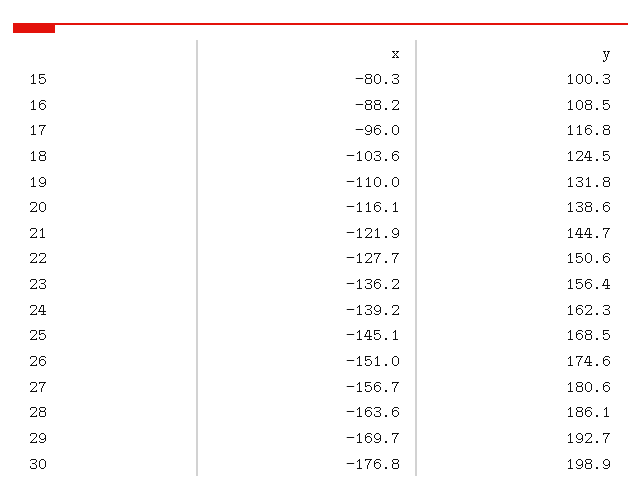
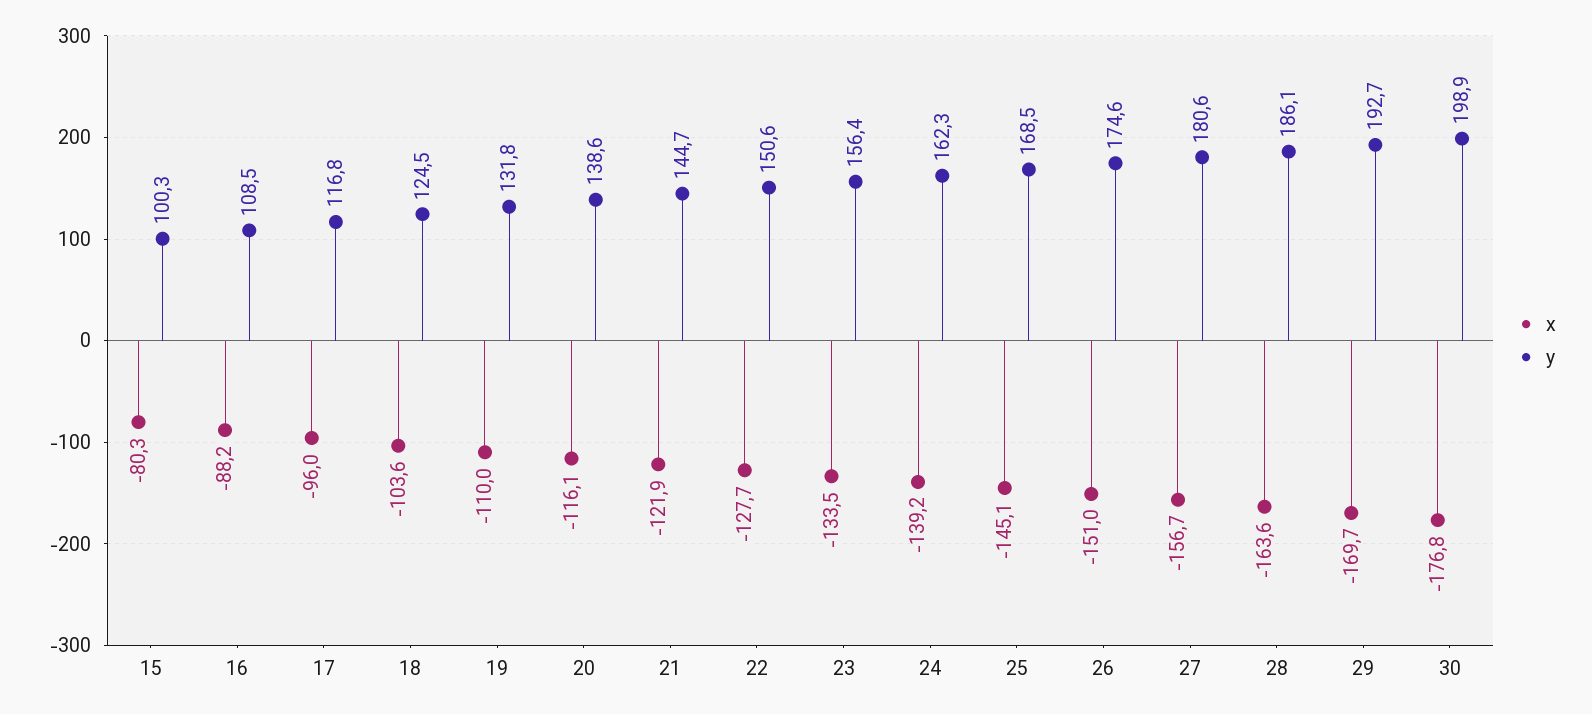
x, 23: -136.2 -> -133.5

